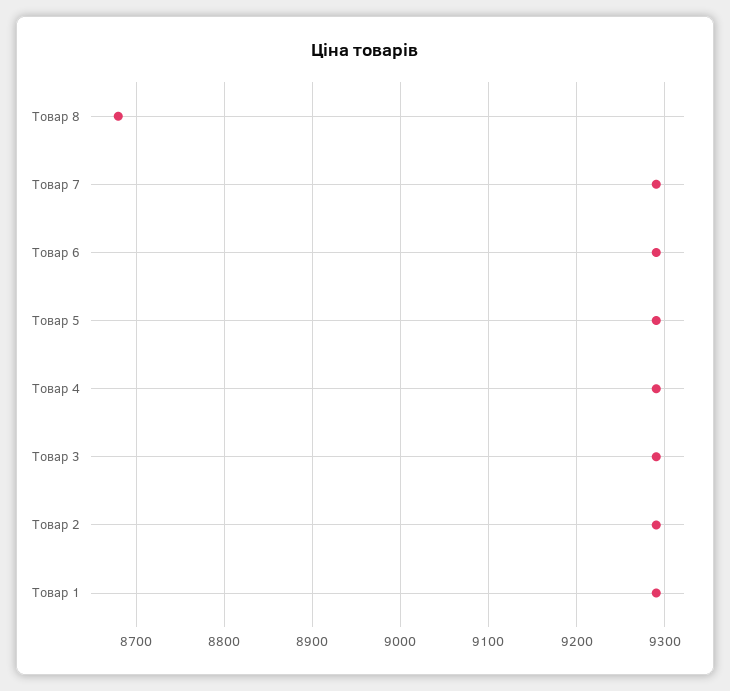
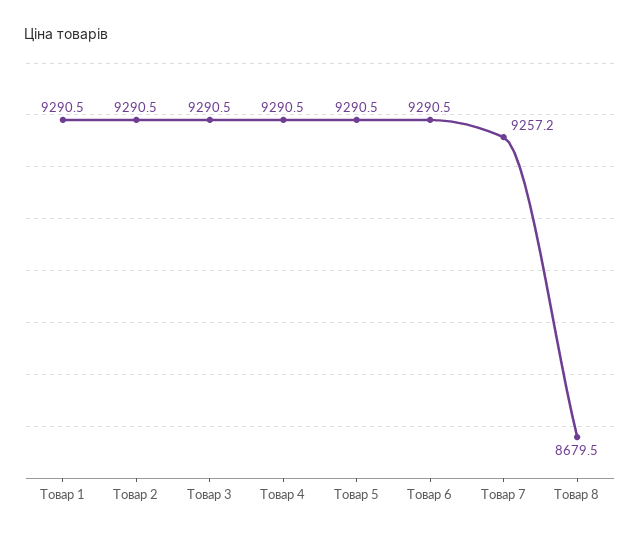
Товар 7: 9290 -> 9257.2

